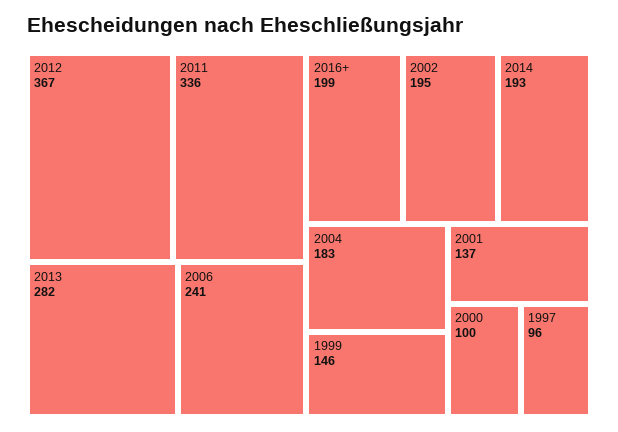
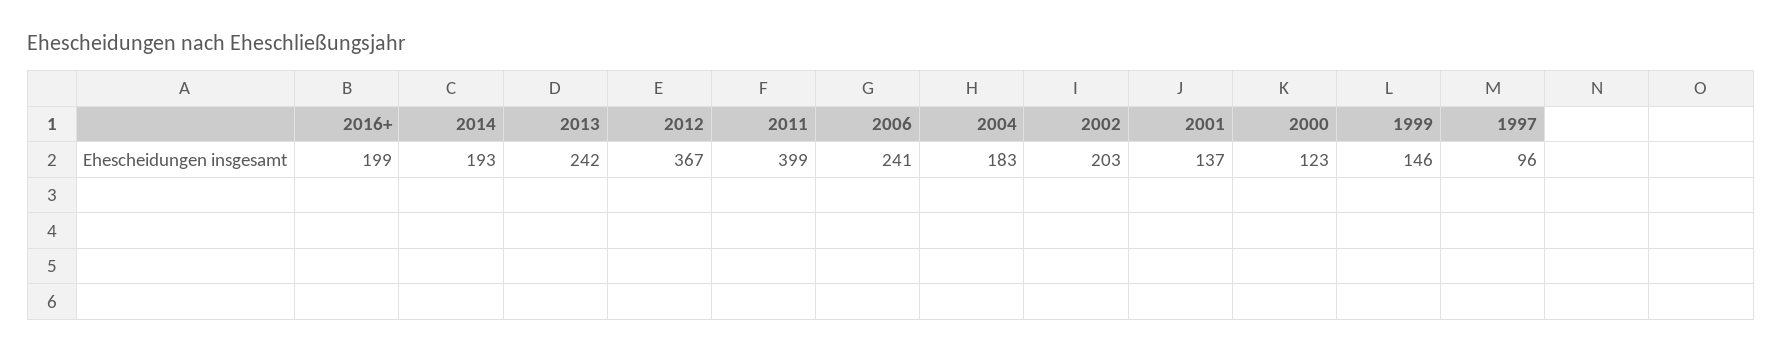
2011: 336 -> 399
2013: 282 -> 242
2002: 195 -> 203
2000: 100 -> 123

